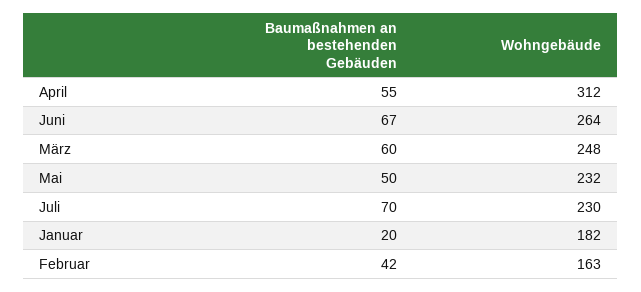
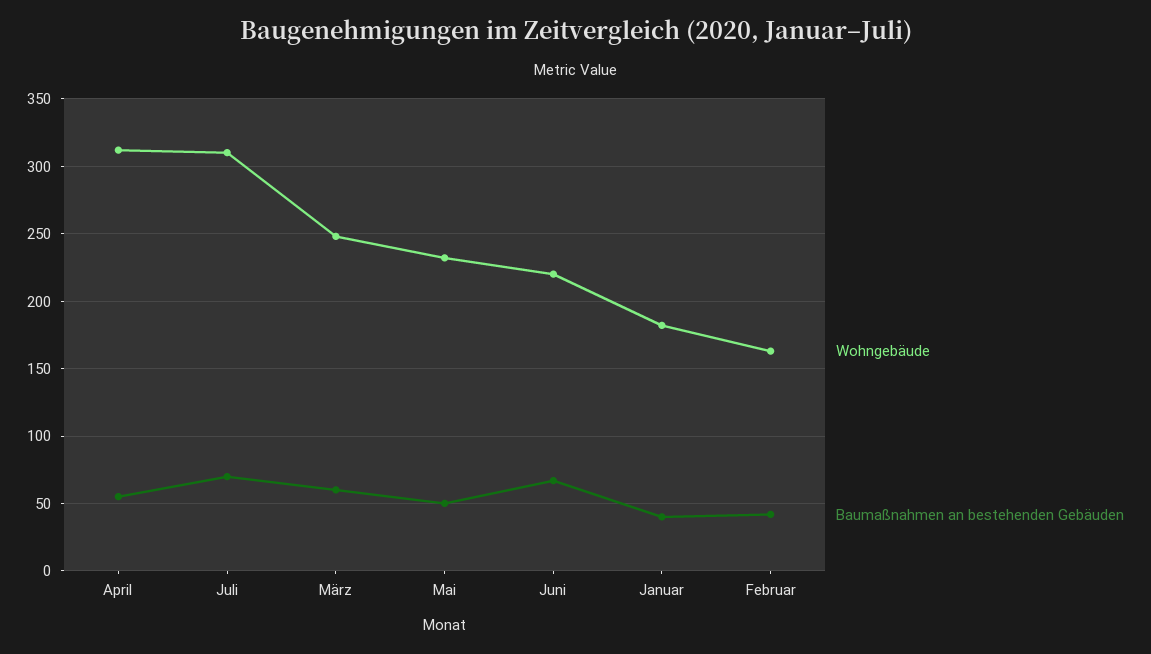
Wohngebäude, Juni: 264 -> 220
Wohngebäude, Juli: 230 -> 310
Baumaßnahmen an bestehenden Gebäuden, Januar: 20 -> 40

